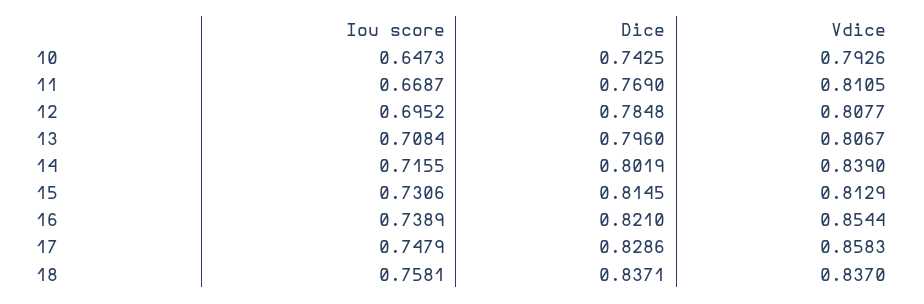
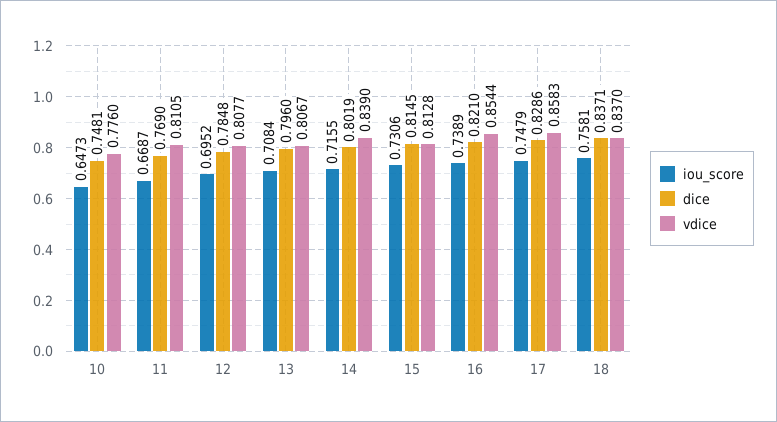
Dice, 10: 0.7425 -> 0.7481
Vdice, 10: 0.7926 -> 0.776
Vdice, 15: 0.8129 -> 0.8128

